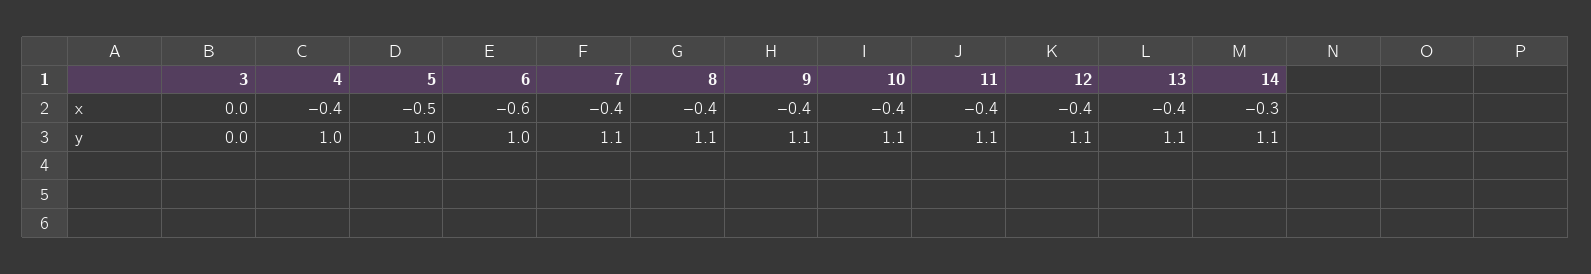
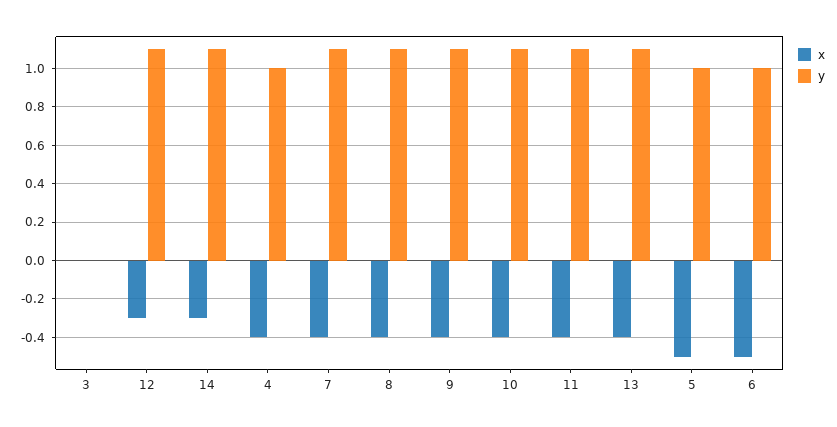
x, 6: -0.6 -> -0.5
x, 12: -0.4 -> -0.3

